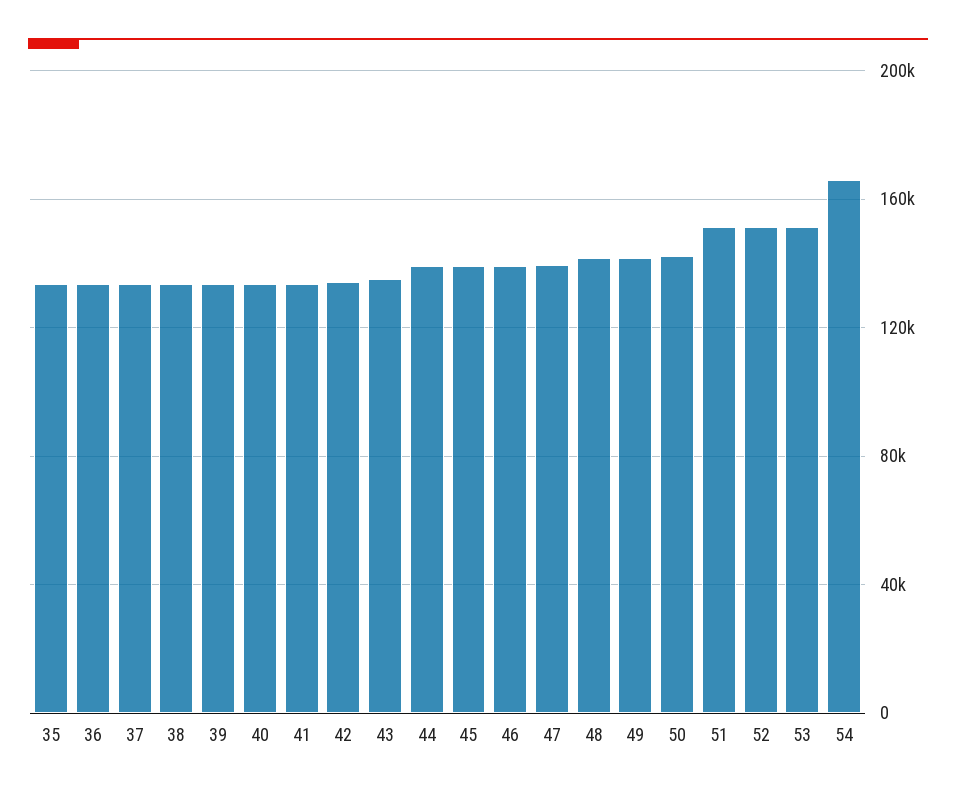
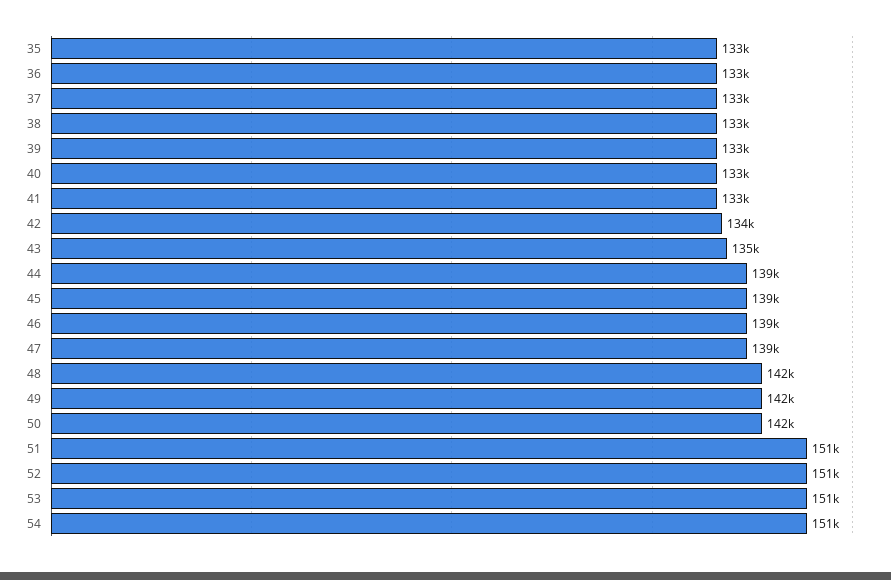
54: 165000 -> 151000

